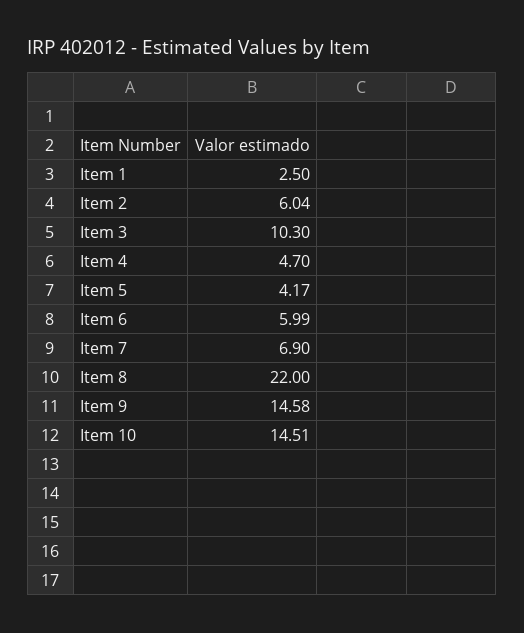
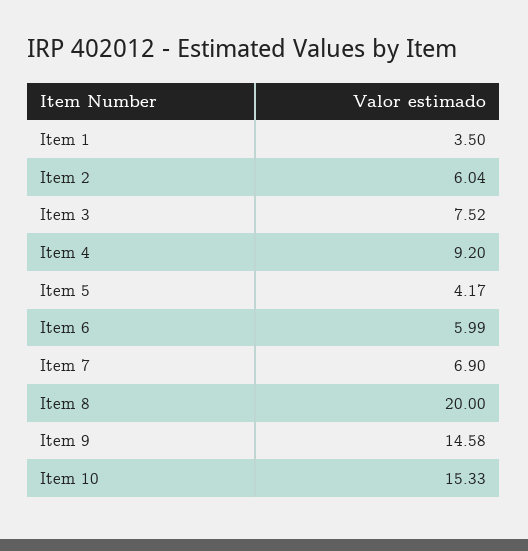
Item 1: 2.5 -> 3.5
Item 3: 10.3 -> 7.52
Item 4: 4.7 -> 9.2
Item 8: 22 -> 20
Item 10: 14.51 -> 15.33

